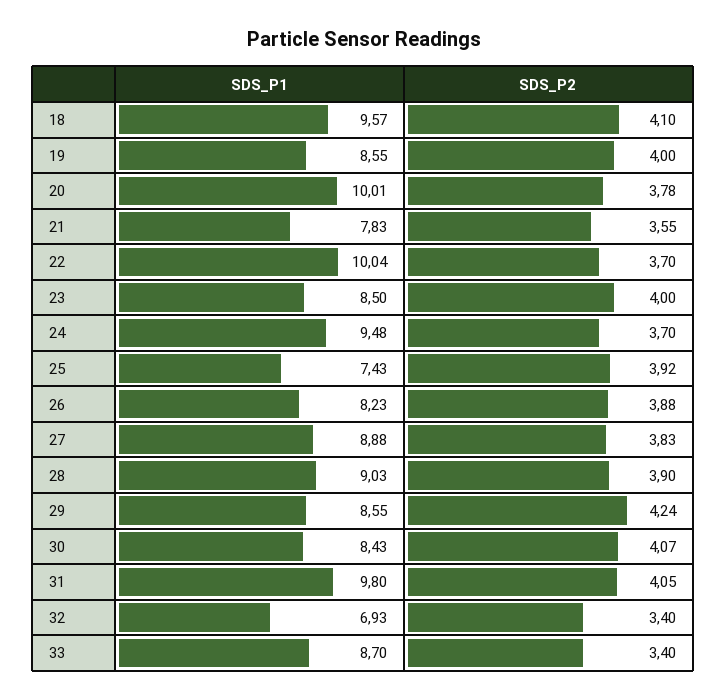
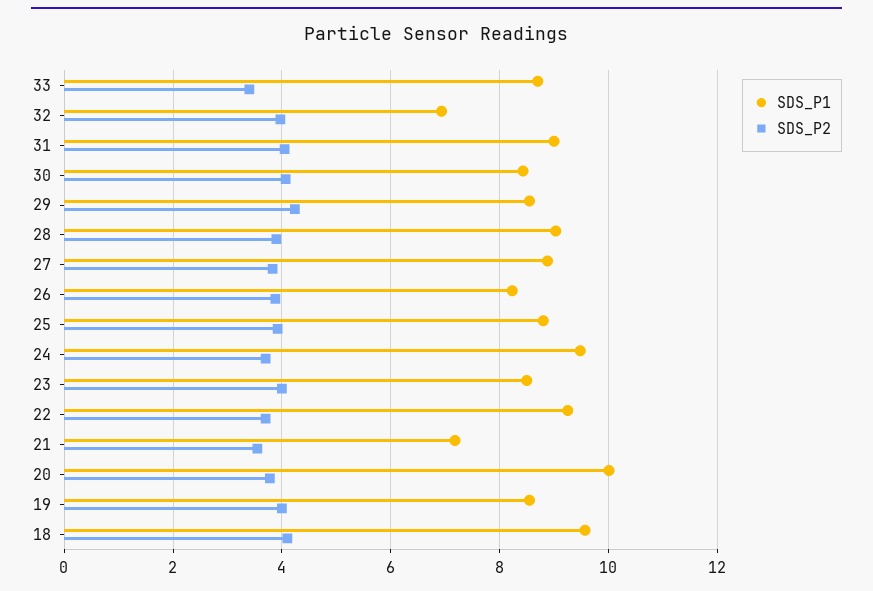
SDS_P1, 21: 7.83 -> 7.2
SDS_P1, 22: 10.04 -> 9.2
SDS_P1, 25: 7.43 -> 8.8
SDS_P1, 31: 9.8 -> 9
SDS_P2, 32: 3.4 -> 4

